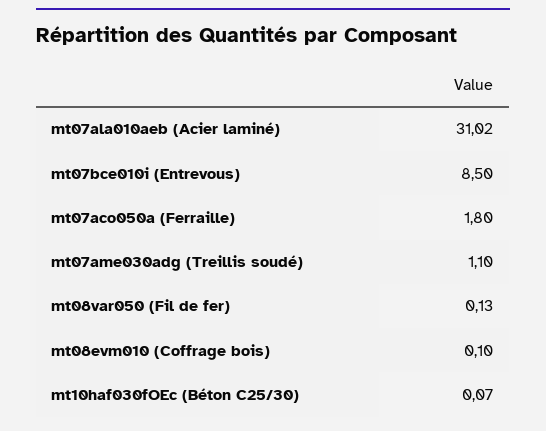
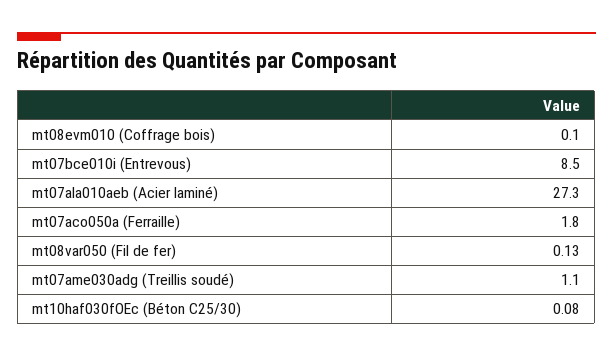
mt07ala010aeb (Acier laminé): 31.02 -> 27.3
mt10haf030fOEc (Béton C25/30): 0.07 -> 0.08

